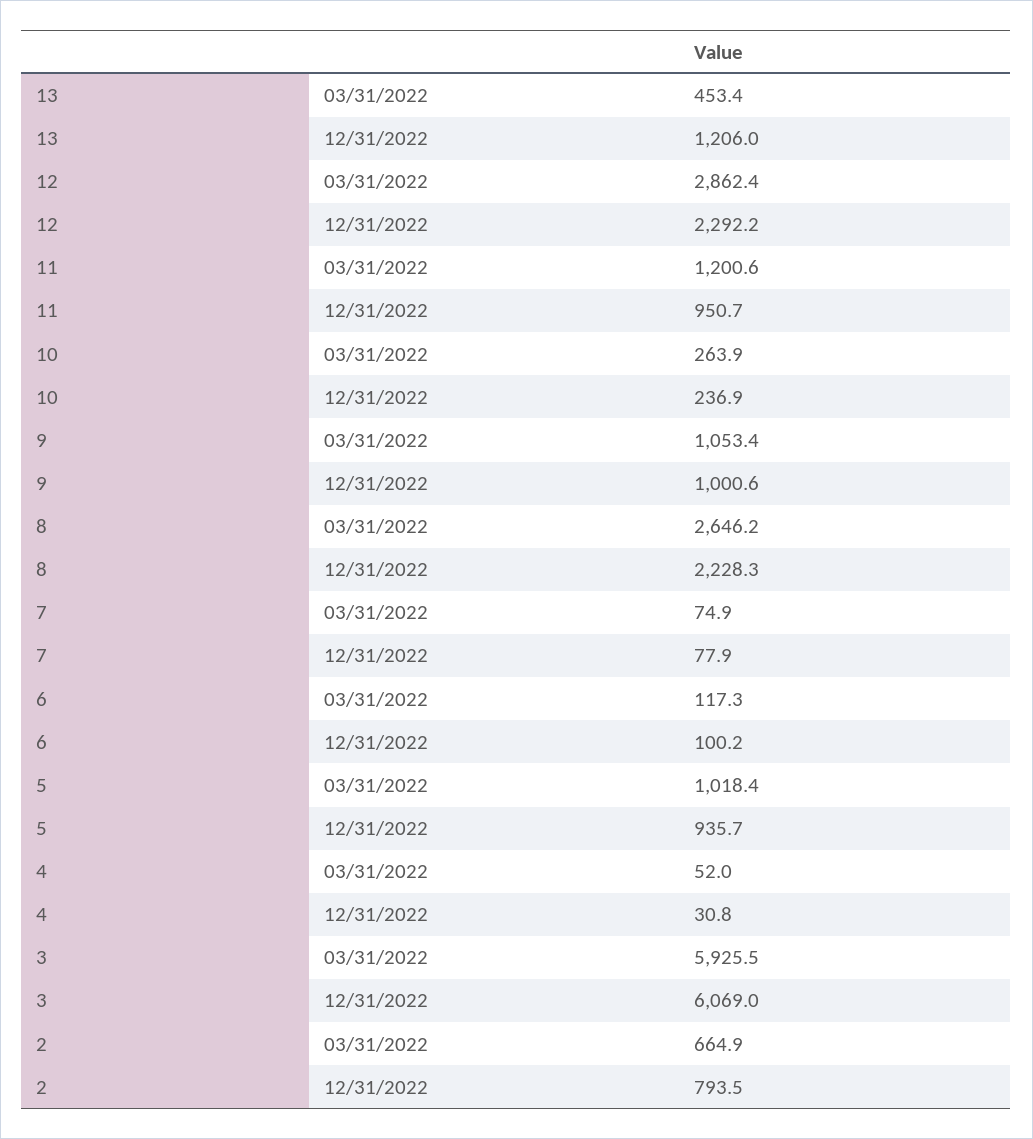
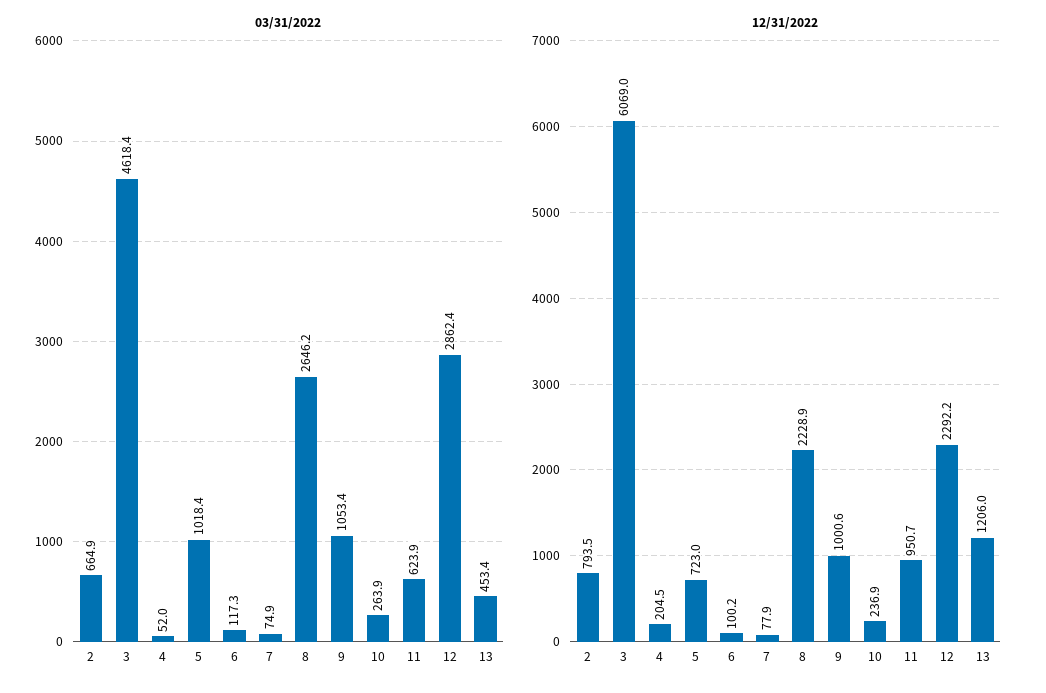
03/31/2022, 11: 1200.6 -> 623.9
12/31/2022, 8: 2228.3 -> 2228.9
12/31/2022, 5: 935.7 -> 723
12/31/2022, 4: 30.8 -> 204.5
03/31/2022, 3: 5925.5 -> 4618.4

